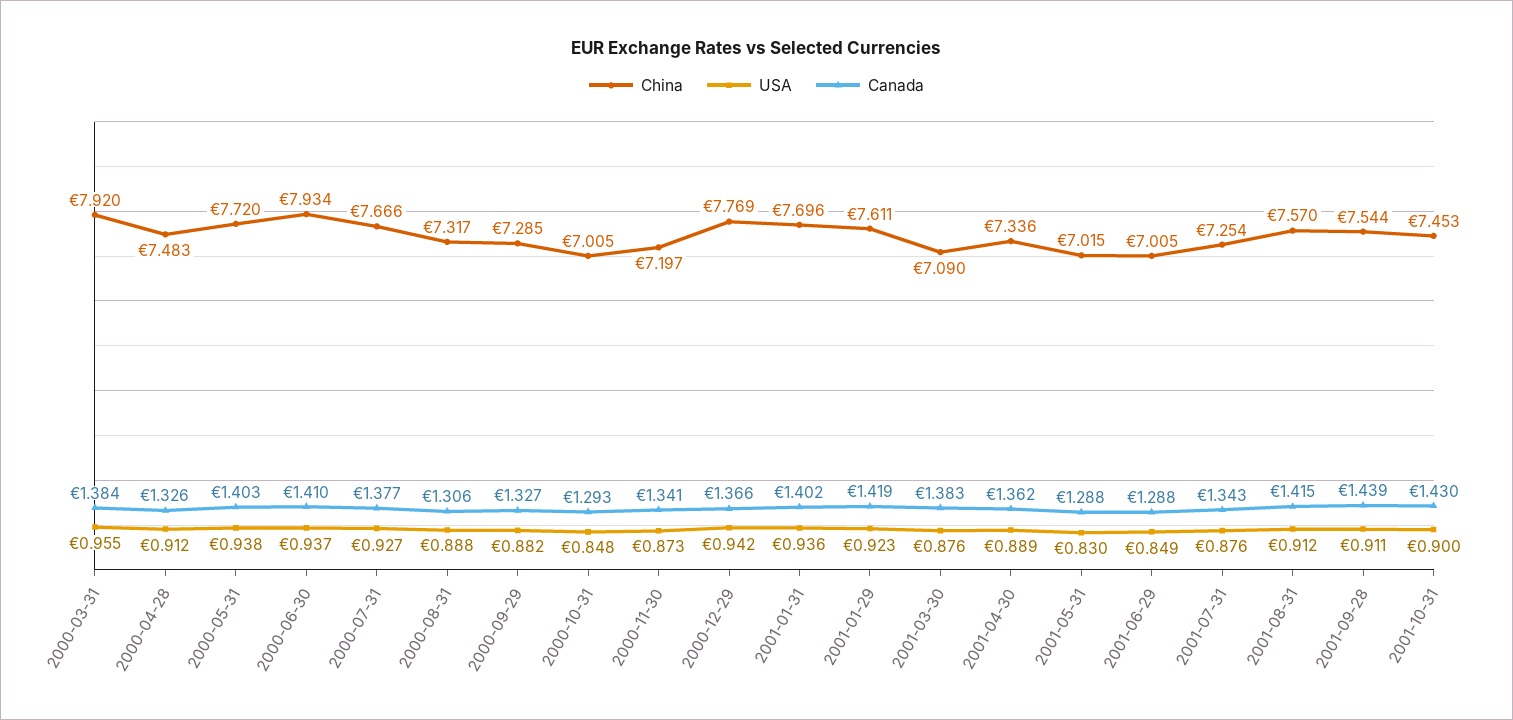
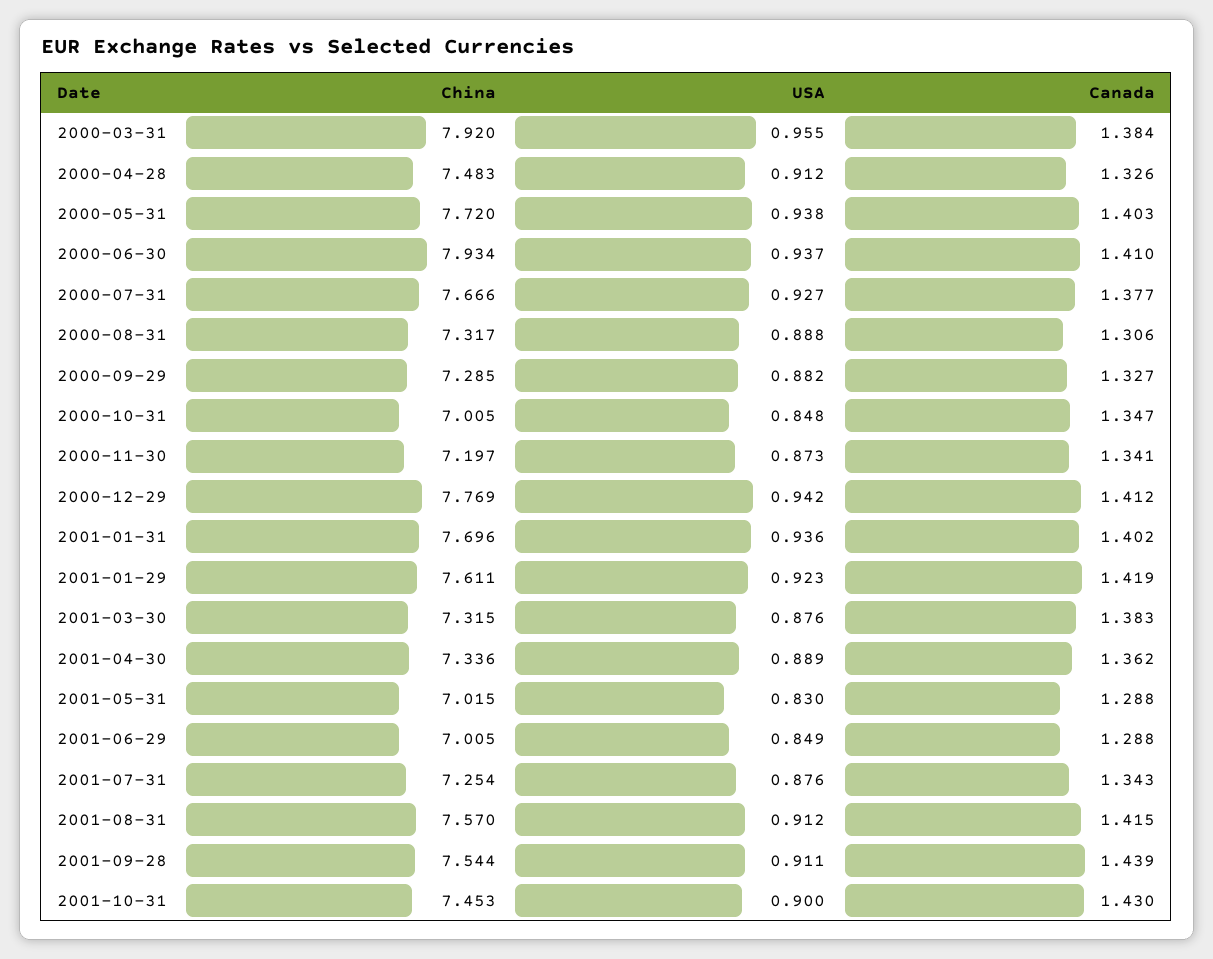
Canada, 2000-10-31: 1.293 -> 1.347
Canada, 2000-12-29: 1.366 -> 1.412
China, 2001-03-30: 7.09 -> 7.315

